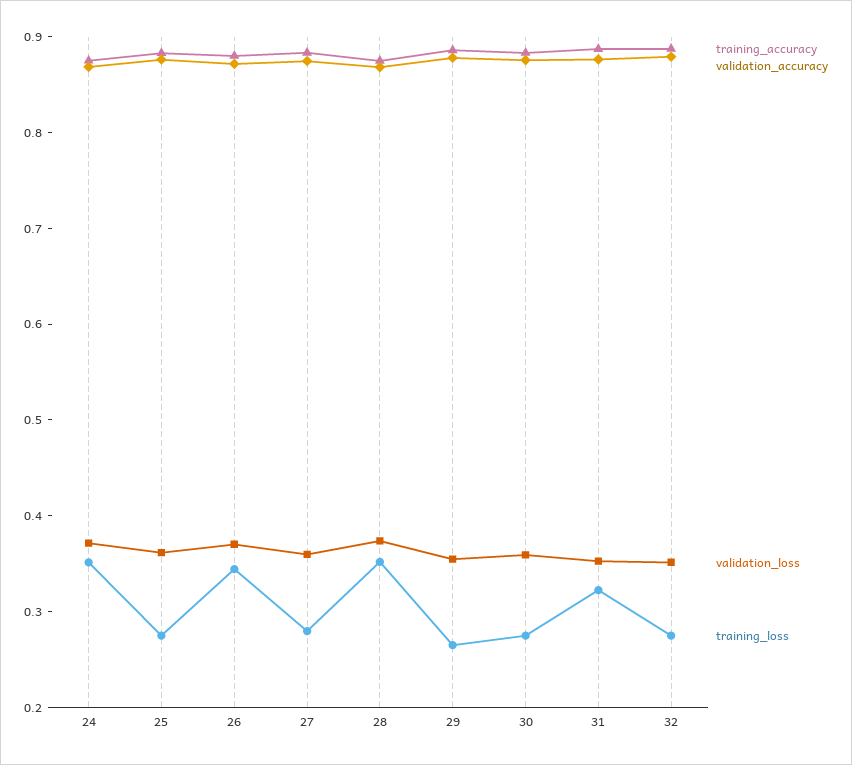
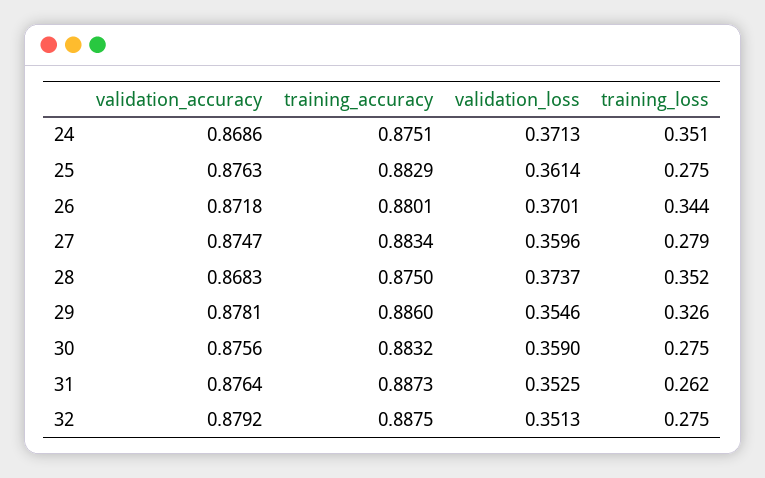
training_loss, 29: 0.26 -> 0.326
training_loss, 31: 0.32 -> 0.262

